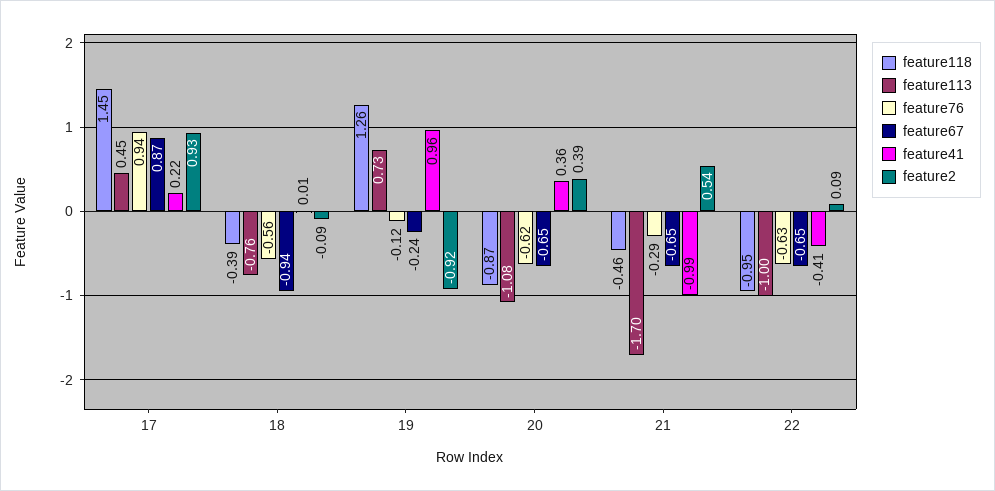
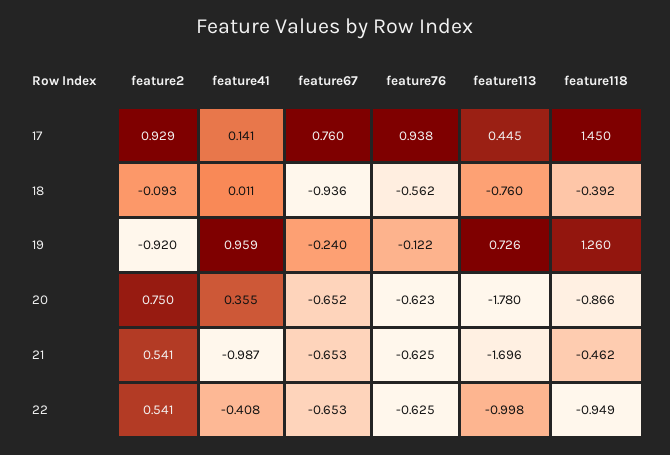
feature67, 17: 0.87 -> 0.76
feature41, 17: 0.22 -> 0.141
feature113, 20: -1.08 -> -1.78
feature2, 20: 0.39 -> 0.75
feature76, 21: -0.29 -> -0.625
feature2, 22: 0.09 -> 0.541

